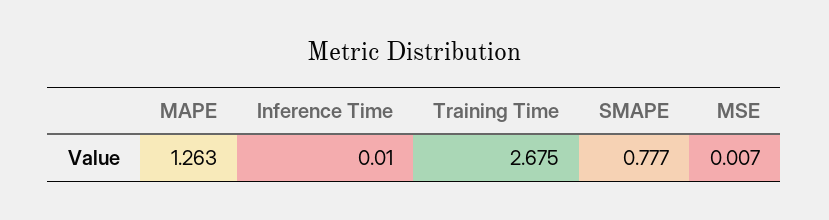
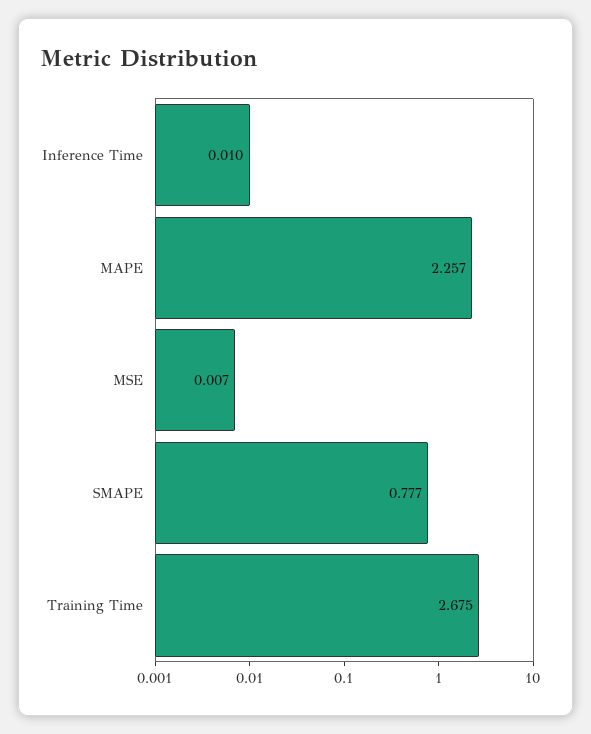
MAPE: 1.263 -> 2.257

